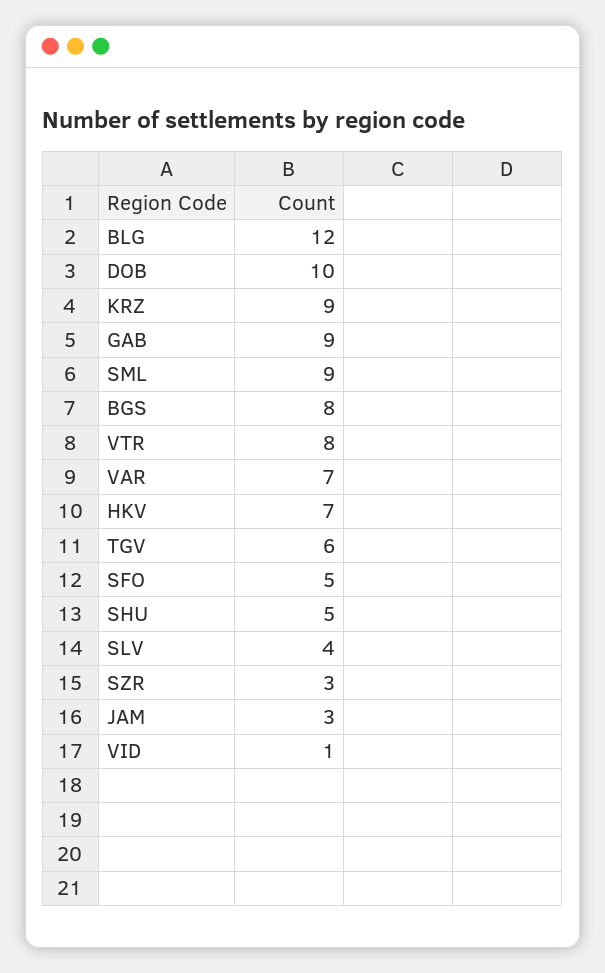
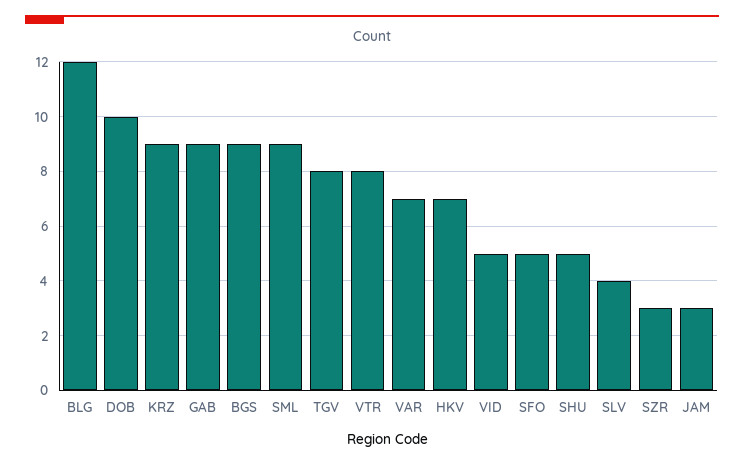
BGS: 8 -> 9
TGV: 6 -> 8
VID: 1 -> 5

